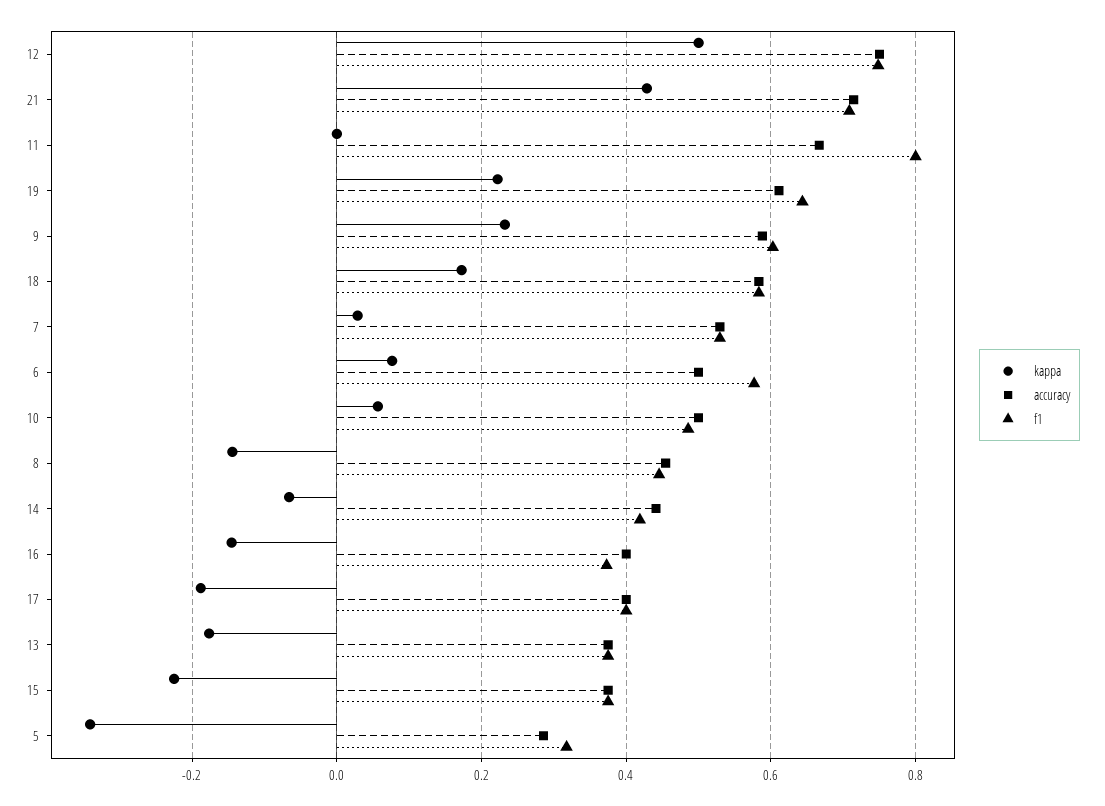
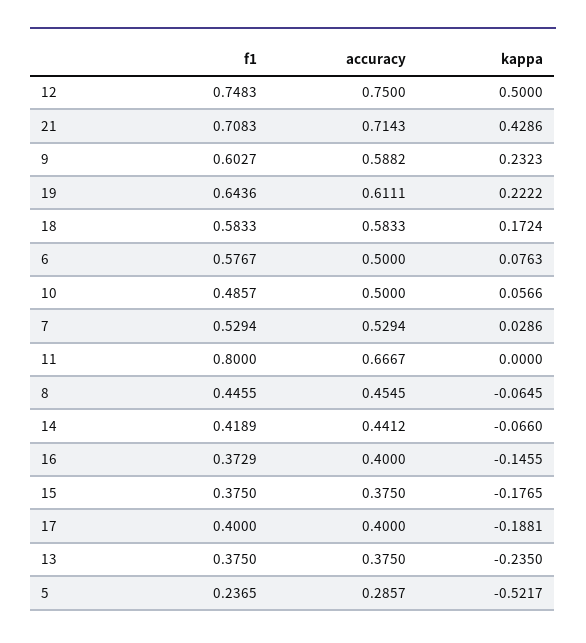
kappa, 8: -0.14 -> -0.0645
kappa, 13: -0.18 -> -0.235
kappa, 15: -0.22 -> -0.1765
kappa, 5: -0.34 -> -0.5217
f1, 5: 0.32 -> 0.2365

